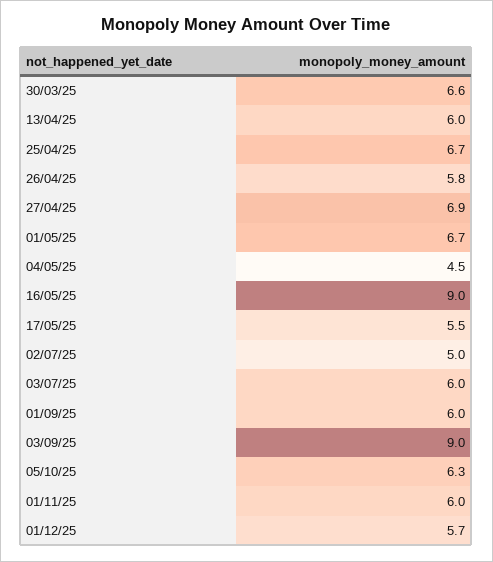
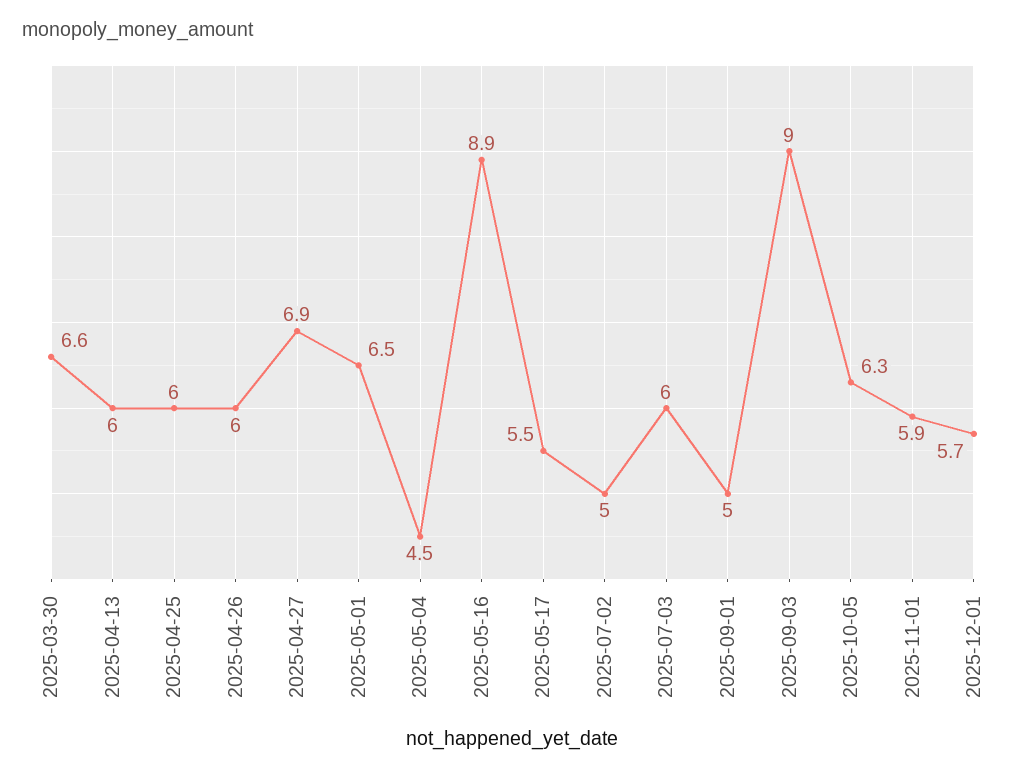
25/04/25: 6.7 -> 6
26/04/25: 5.8 -> 6
01/05/25: 6.7 -> 6.5
16/05/25: 9 -> 8.9
01/09/25: 6 -> 5
01/11/25: 6 -> 5.9

